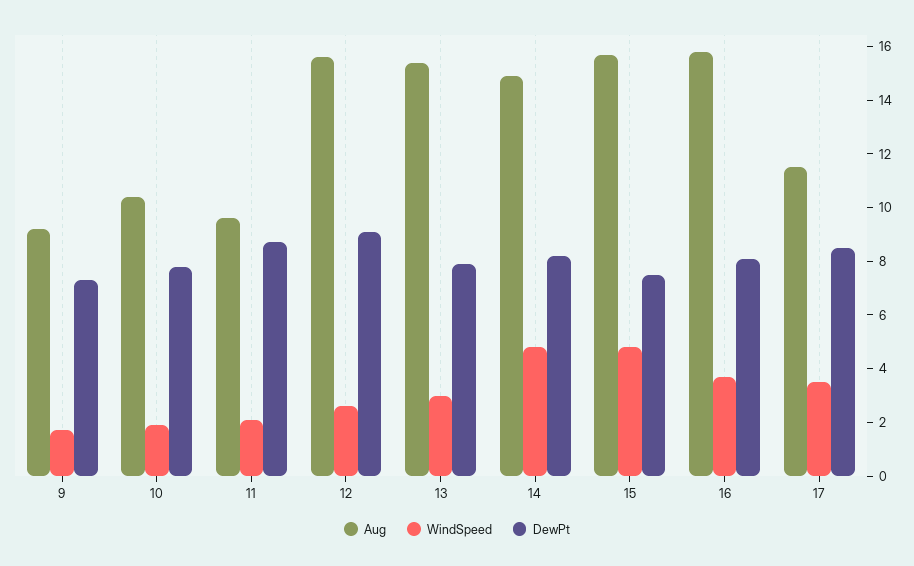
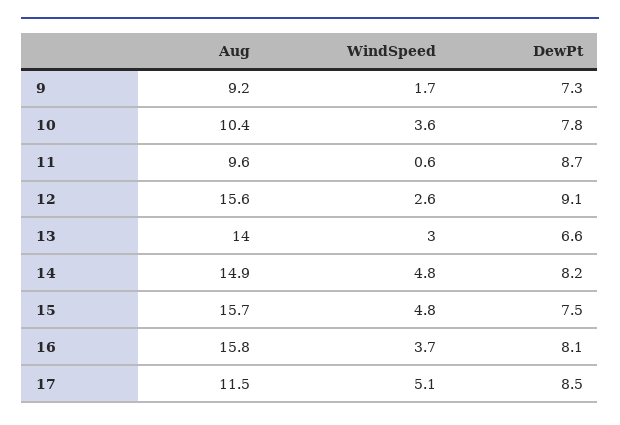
WindSpeed, 10: 2 -> 3.6
WindSpeed, 11: 2 -> 0.6
Aug, 13: 15.5 -> 14
DewPt, 13: 8 -> 6.6
WindSpeed, 17: 3.5 -> 5.1

